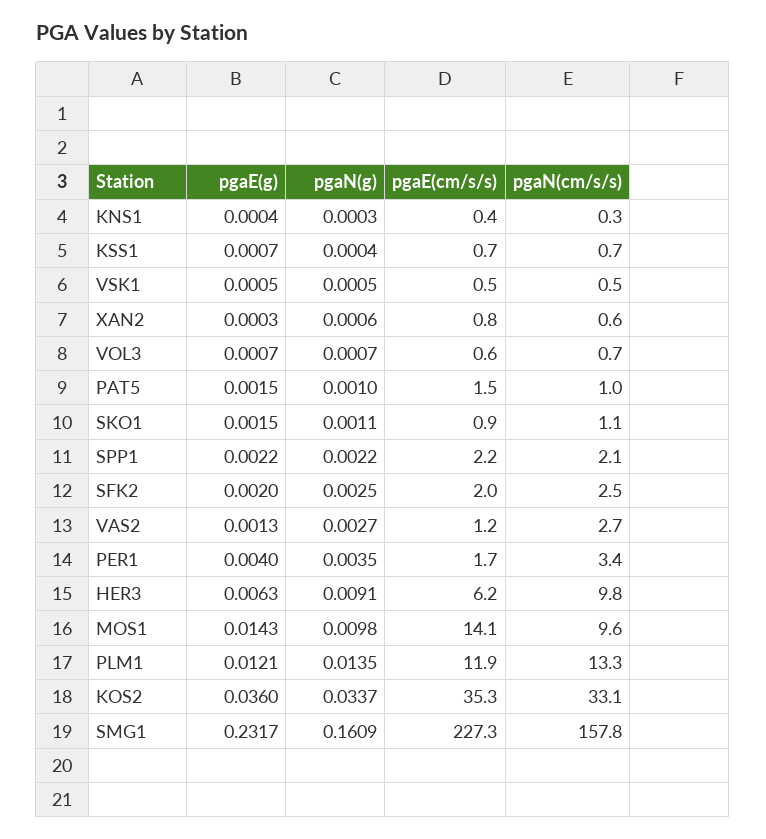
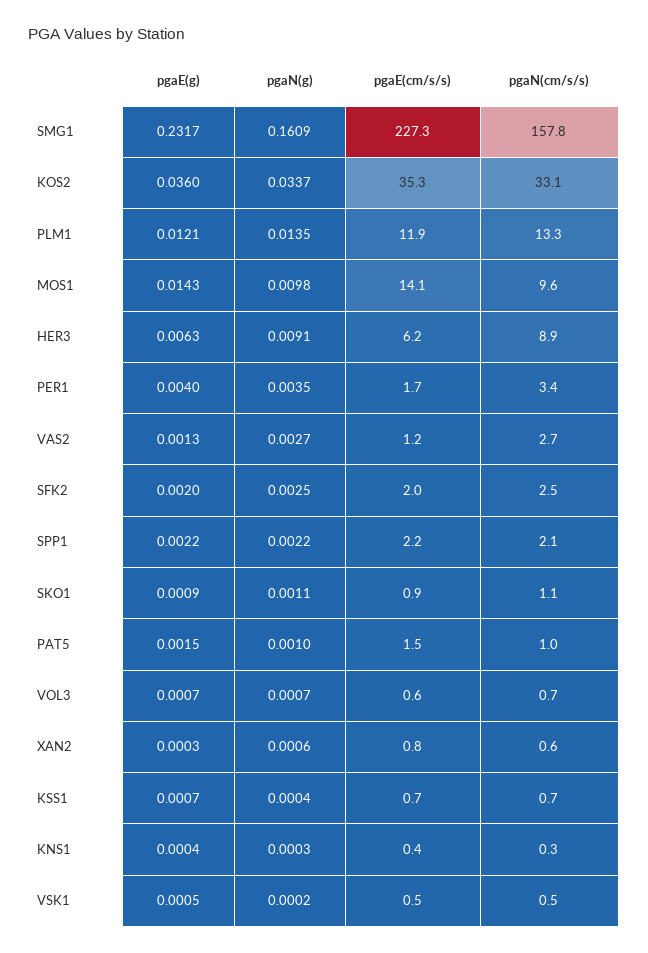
pgaN(g), VSK1: 0.0005 -> 0.0002
pgaE(g), SKO1: 0.0015 -> 0.0009
pgaN(cm/s/s), HER3: 9.8 -> 8.9

